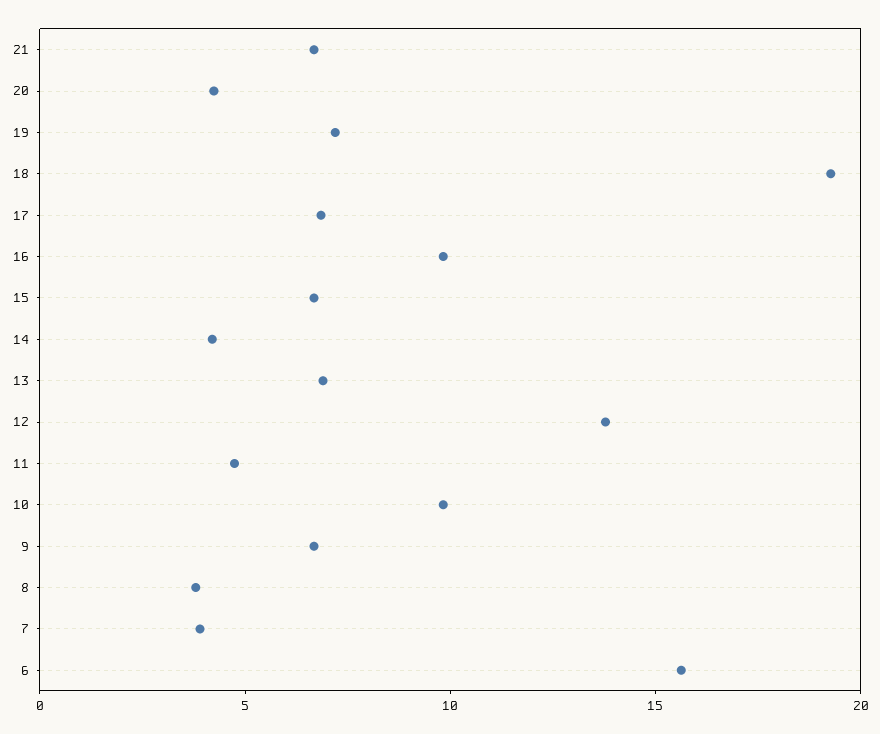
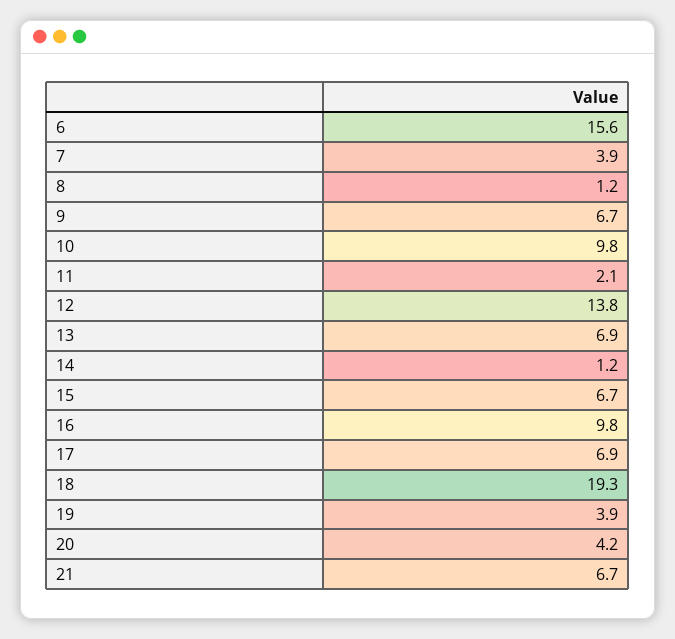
19: 7 -> 3.9
14: 4 -> 1.2
11: 5 -> 2.1
8: 4 -> 1.2

